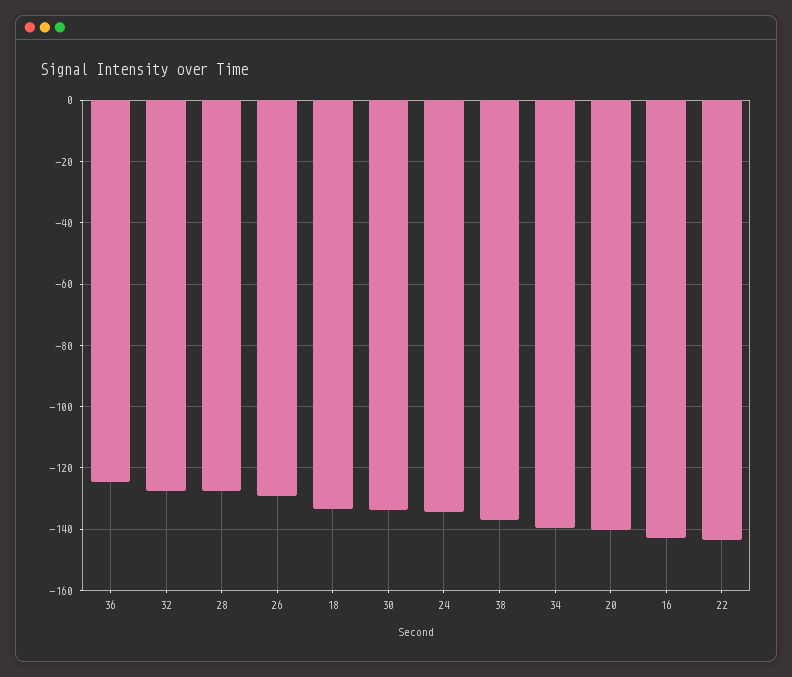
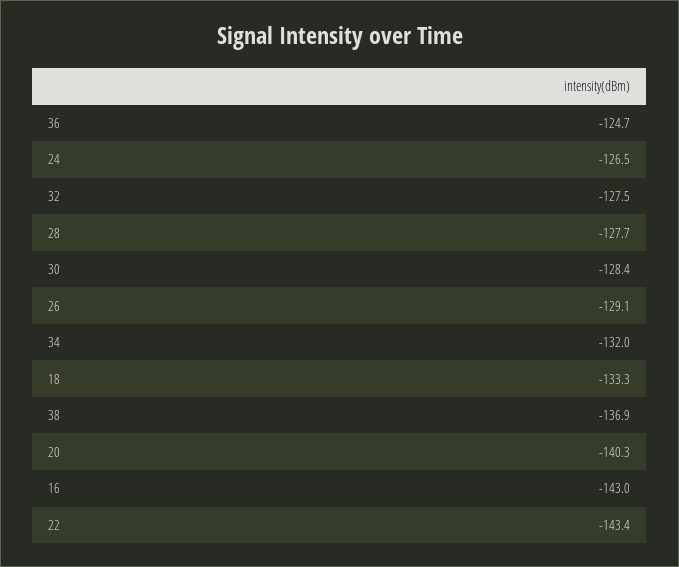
30: -134 -> -128.4
24: -134 -> -126.5
34: -140 -> -132

